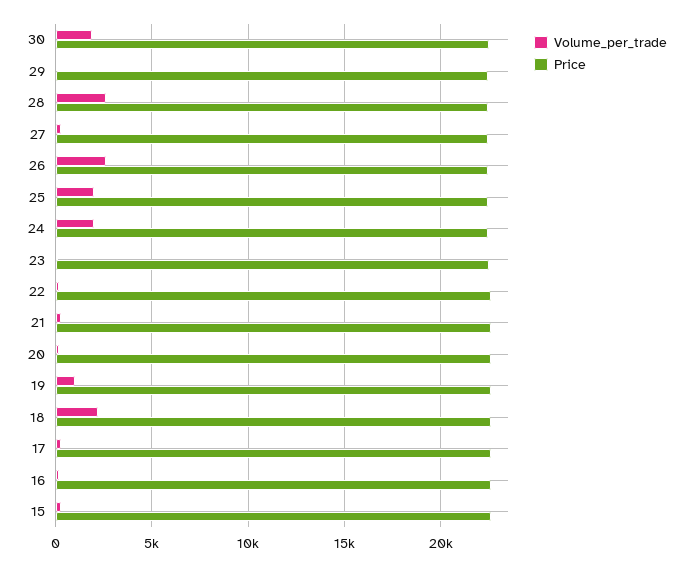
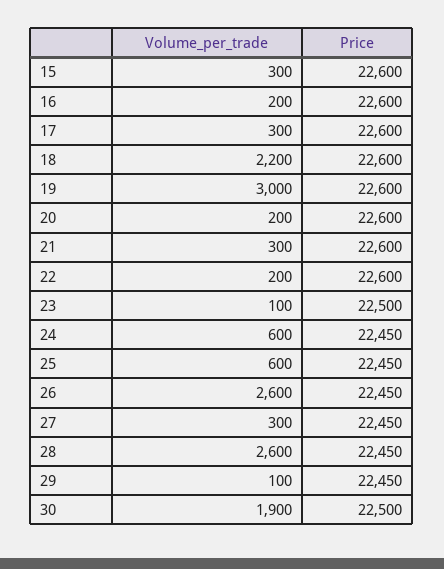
Volume_per_trade, 25: 2000 -> 600
Volume_per_trade, 24: 2000 -> 600
Volume_per_trade, 19: 1000 -> 3000

